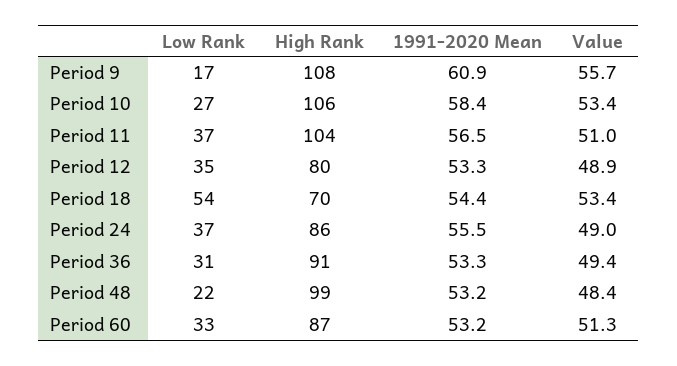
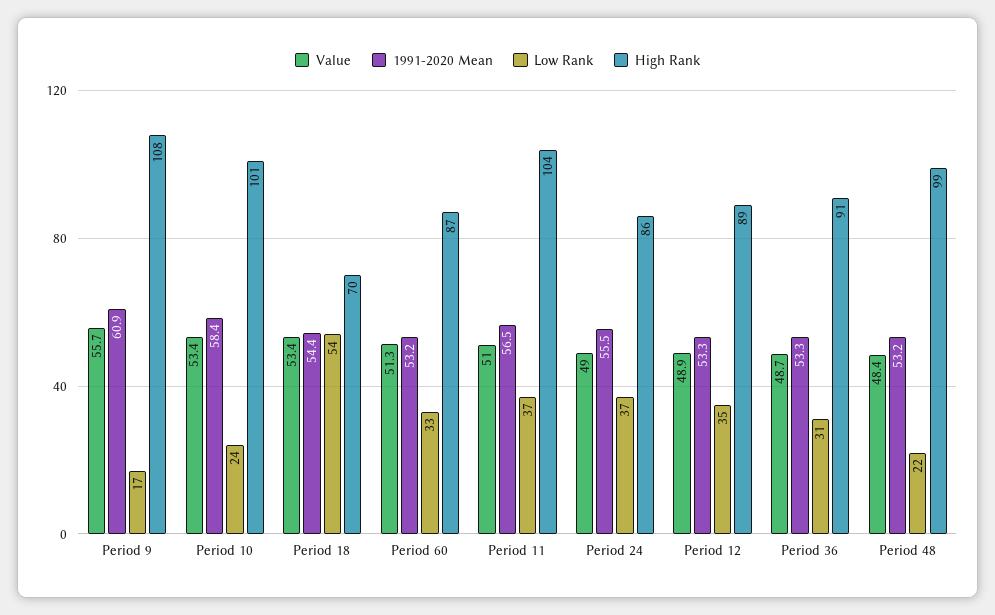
Low Rank, Period 10: 27 -> 24
High Rank, Period 10: 106 -> 101
High Rank, Period 12: 80 -> 89
Value, Period 36: 49.4 -> 48.7

